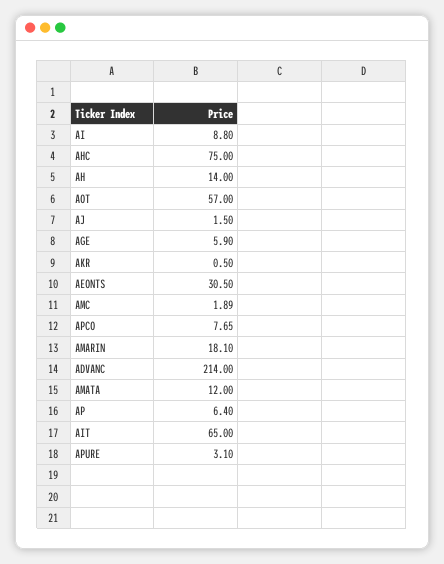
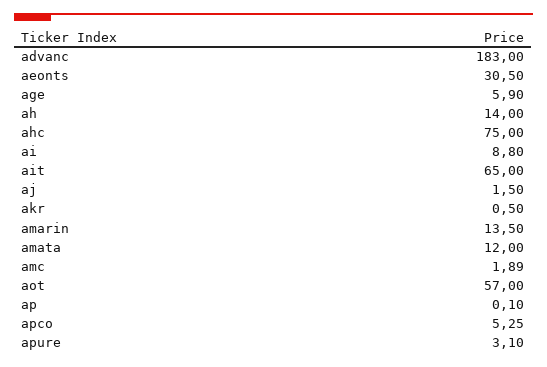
APCO: 7.65 -> 5.25
AMARIN: 18.1 -> 13.5
ADVANC: 214 -> 183
AP: 6.4 -> 0.1

